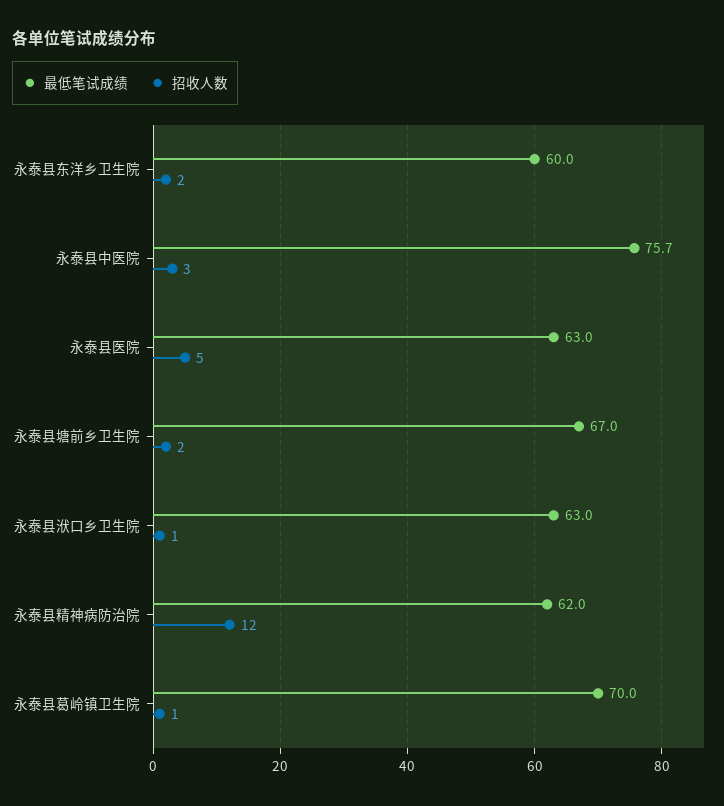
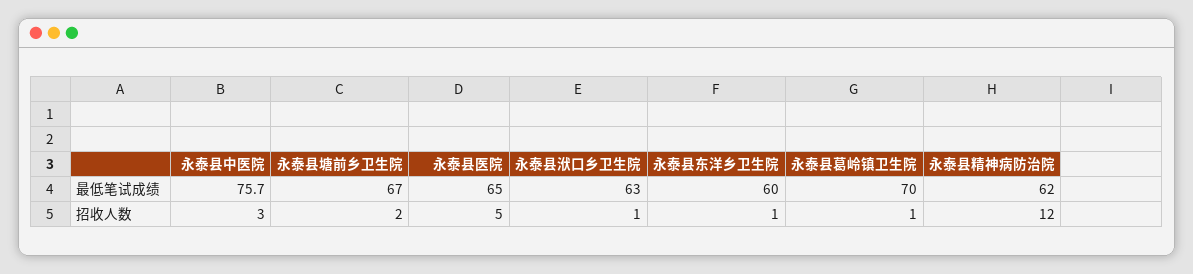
招收人数, 永泰县东洋乡卫生院: 2 -> 1
最低笔试成绩, 永泰县医院: 63 -> 65

